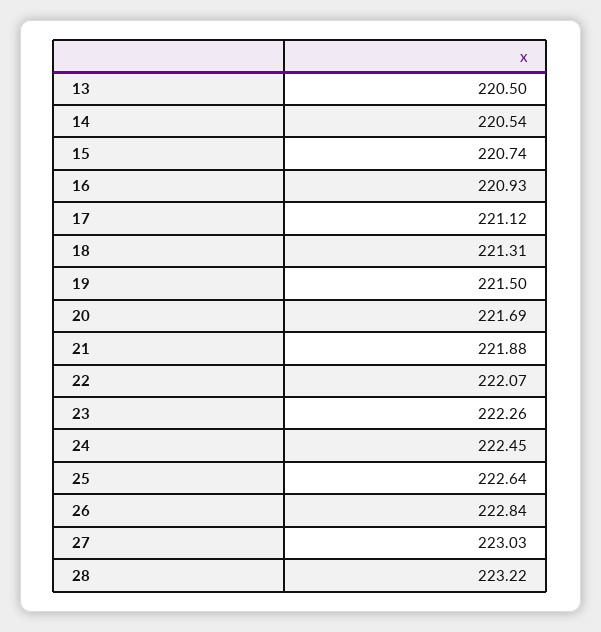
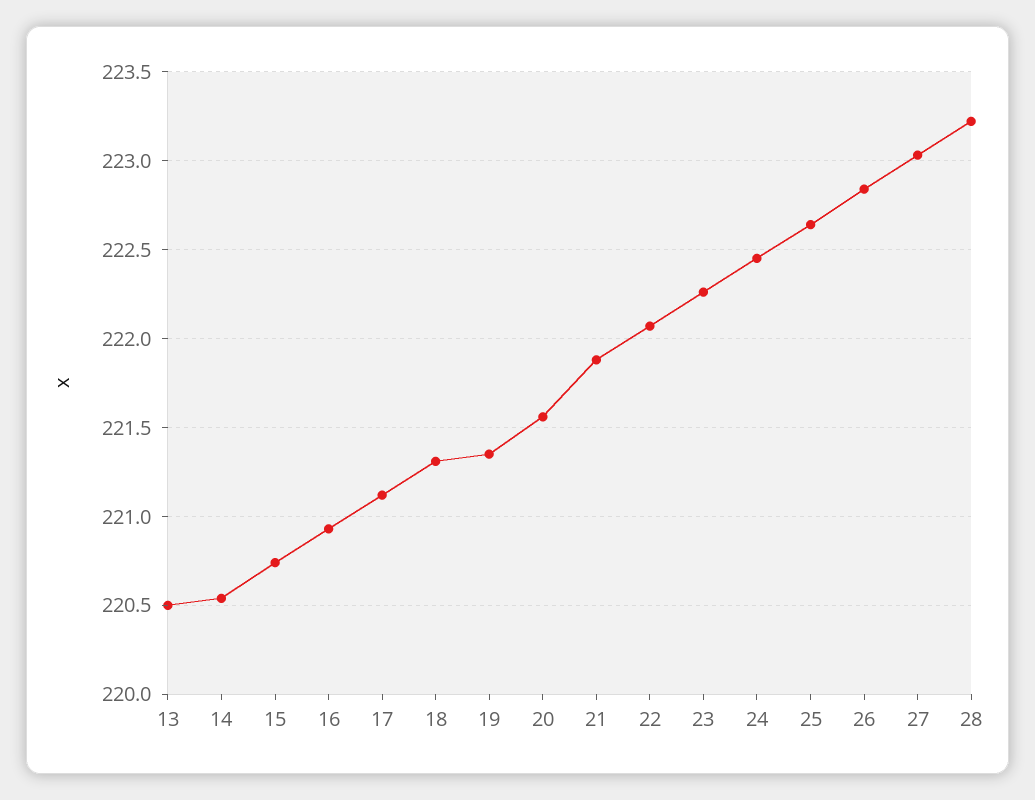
19: 221.5 -> 221.35
20: 221.69 -> 221.55

